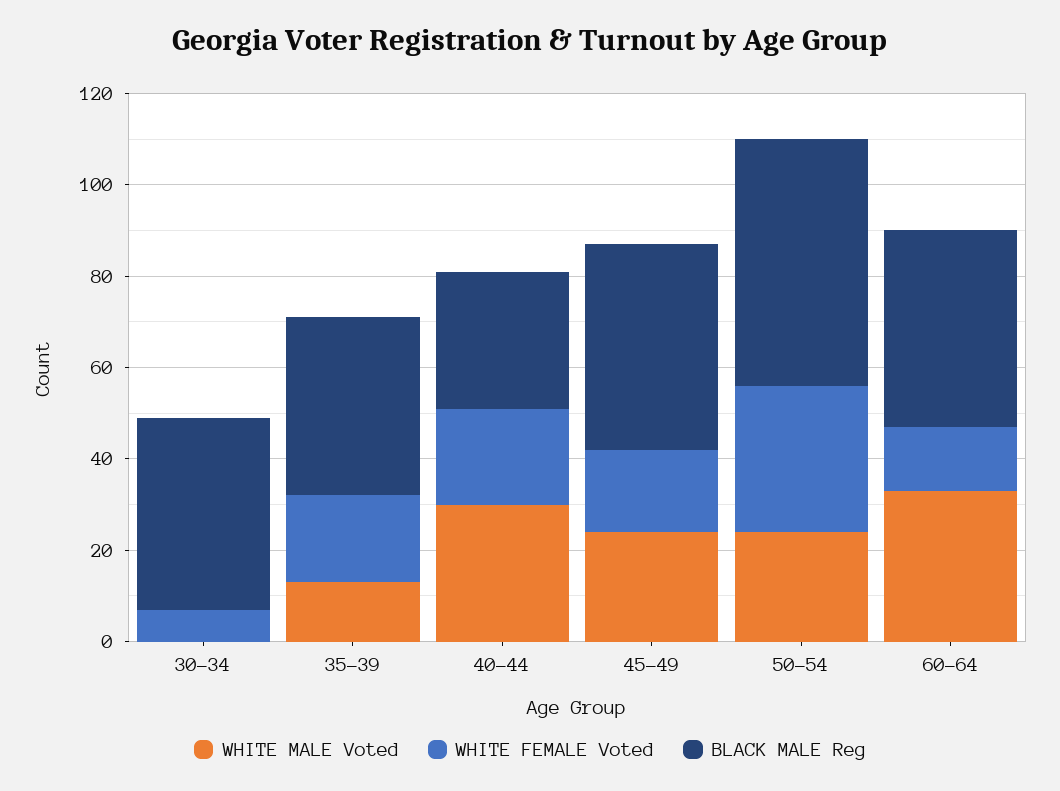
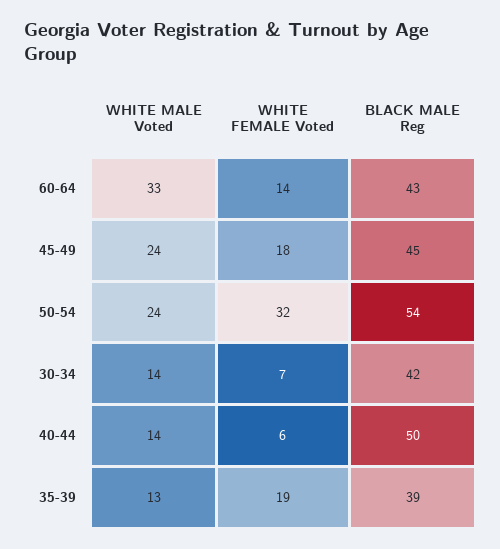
WHITE MALE Voted, 30-34: 0 -> 14
WHITE MALE Voted, 40-44: 30 -> 14
WHITE FEMALE Voted, 40-44: 20 -> 6
BLACK MALE Reg, 40-44: 30 -> 50

